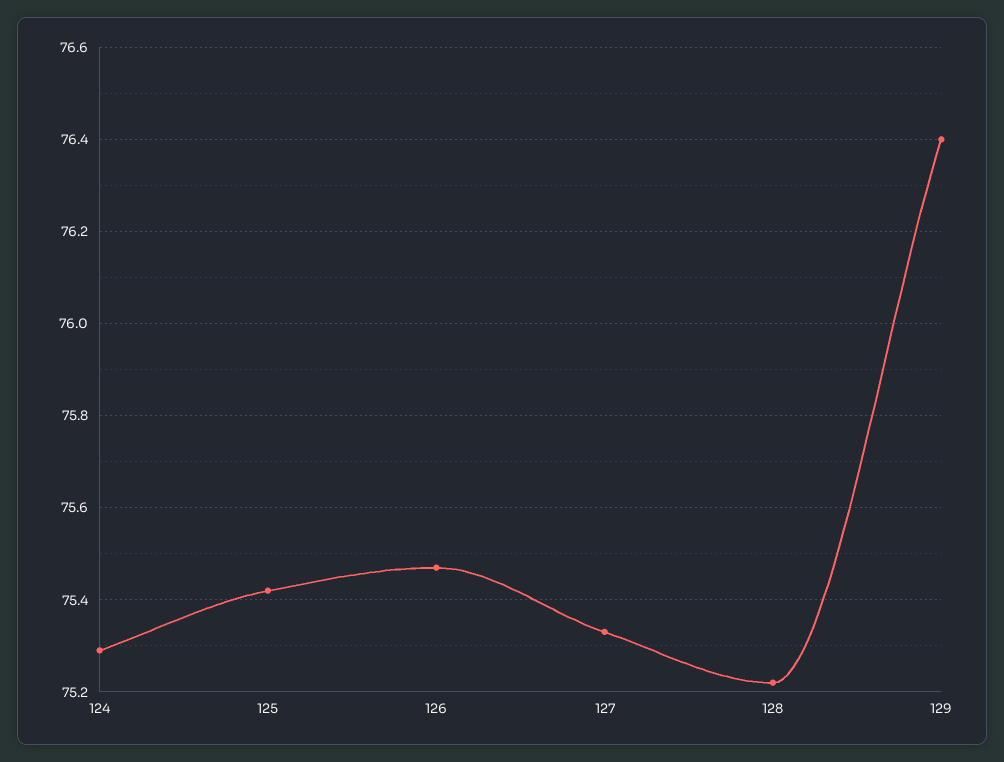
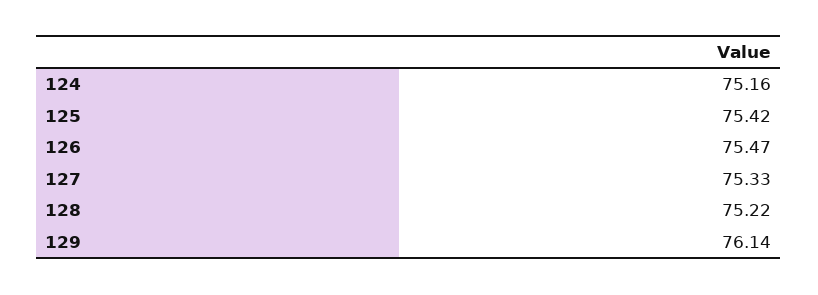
124: 75.3 -> 75.16
129: 76.4 -> 76.14

